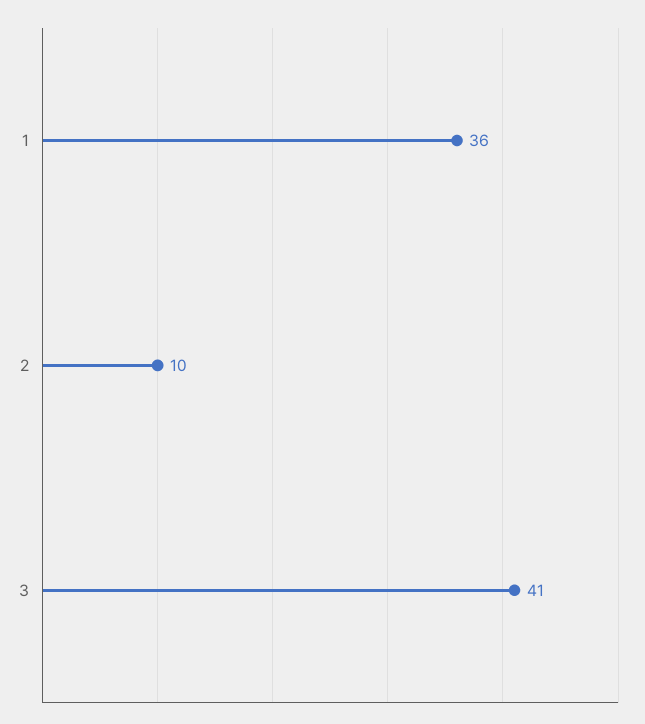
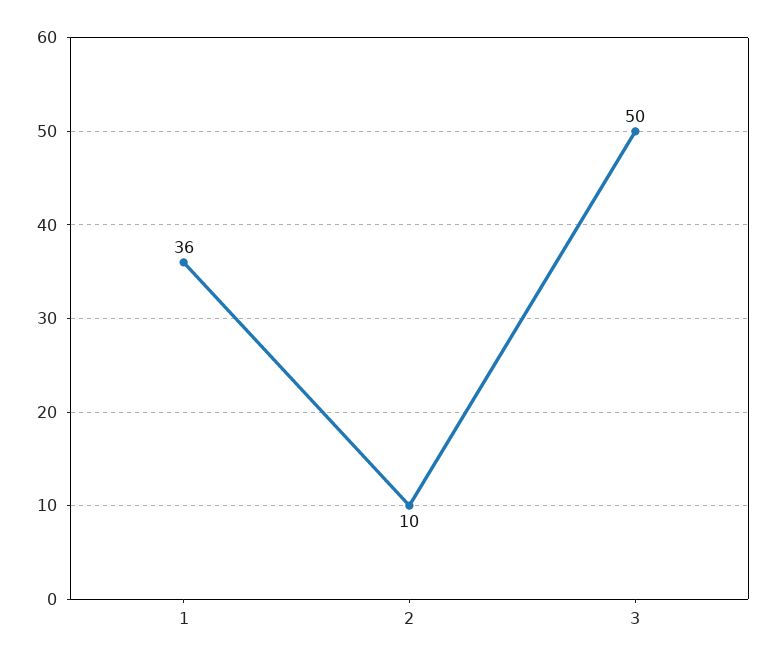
3: 41 -> 50

